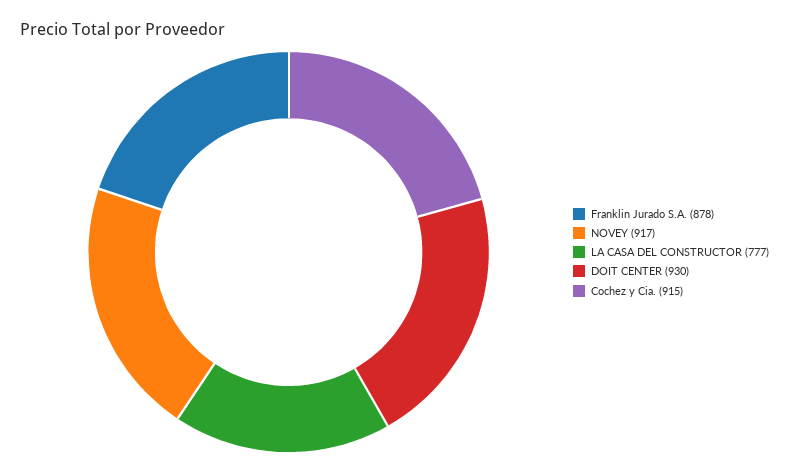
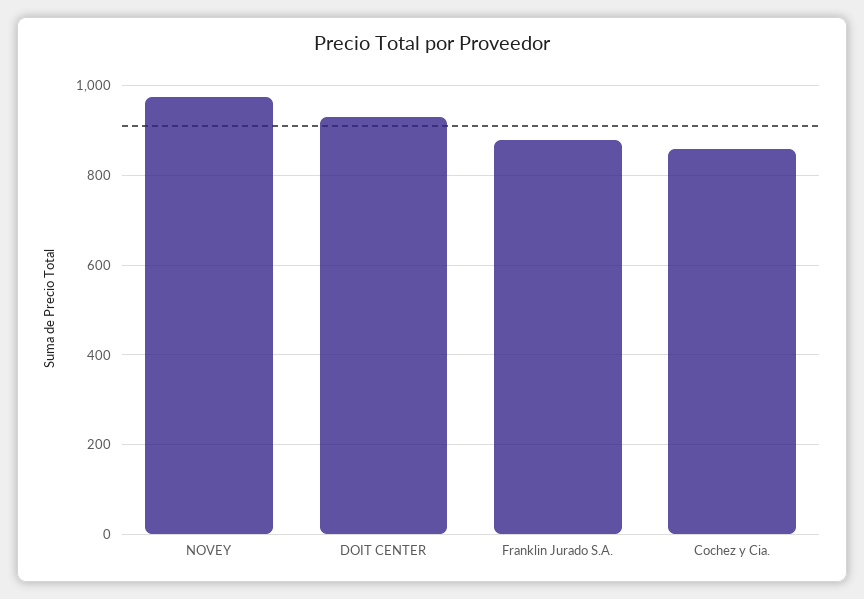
NOVEY: 917 -> 980
LA CASA DEL CONSTRUCTOR: 777 -> none
Cochez y Cia.: 915 -> 860

